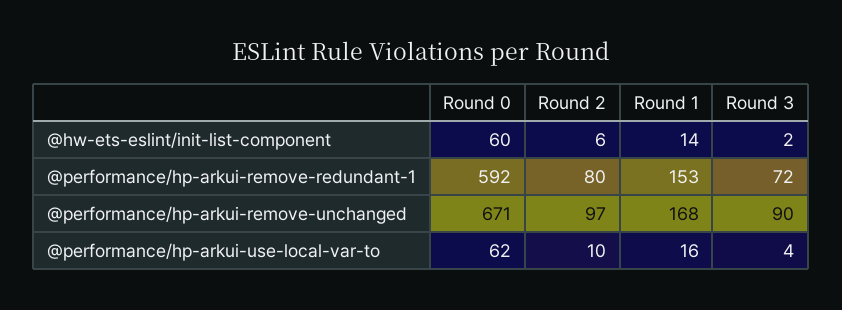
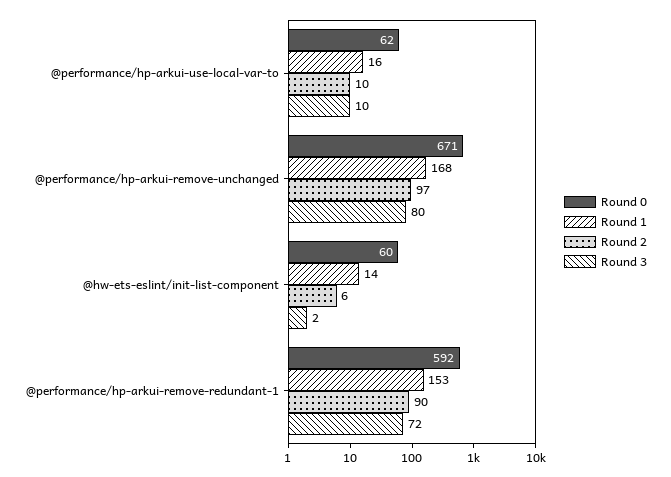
Round 2, @performance/hp-arkui-remove-redundant-1: 80 -> 90
Round 3, @performance/hp-arkui-remove-unchanged: 90 -> 80
Round 3, @performance/hp-arkui-use-local-var-to: 4 -> 10

